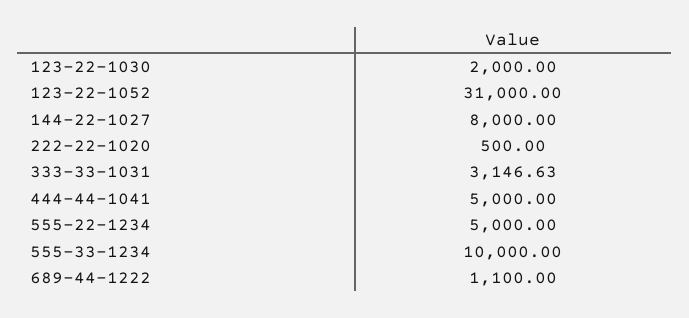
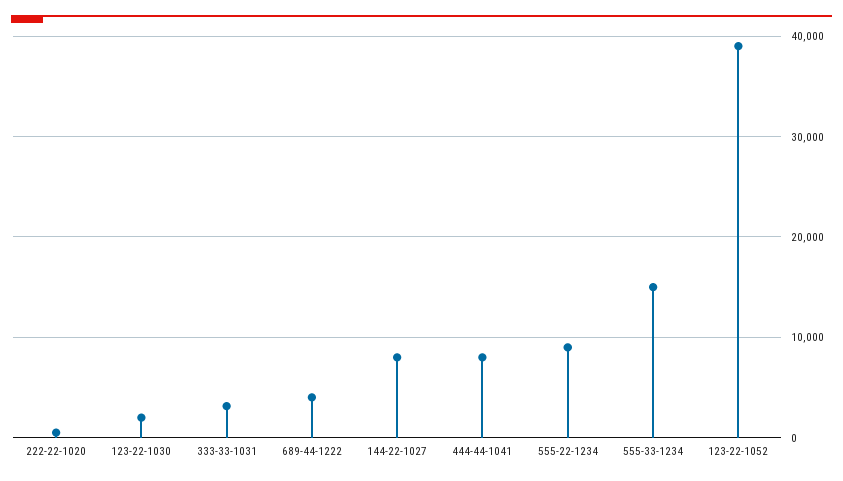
123-22-1052: 31000 -> 39000
444-44-1041: 5000 -> 8000
555-22-1234: 5000 -> 9000
555-33-1234: 10000 -> 15000
689-44-1222: 1100 -> 4000

